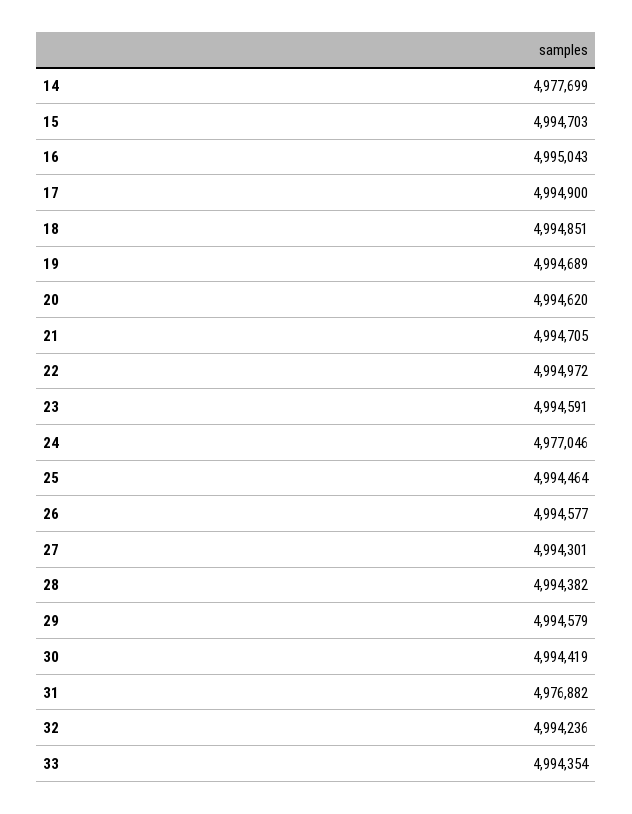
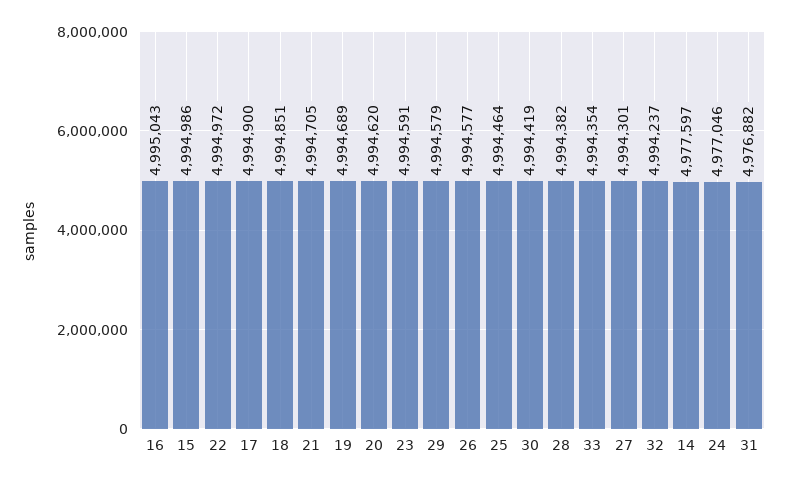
14: 4977699 -> 4977597
15: 4994703 -> 4994986
32: 4994236 -> 4994237

